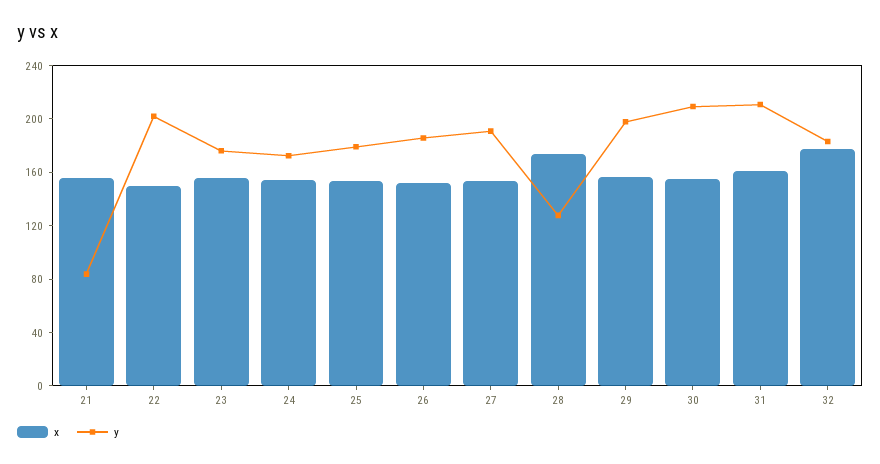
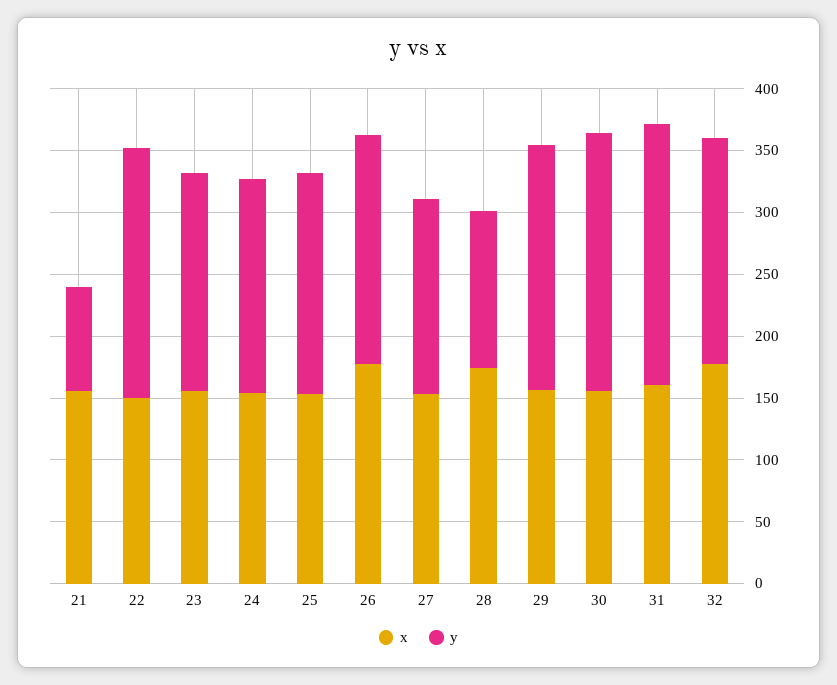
x, 26: 150 -> 180
y, 27: 190 -> 160

